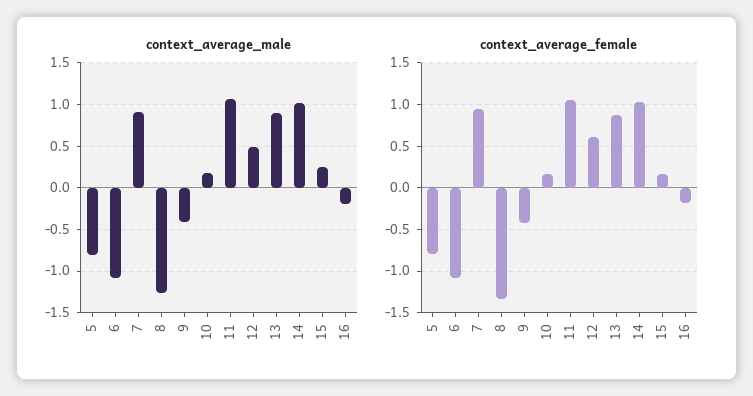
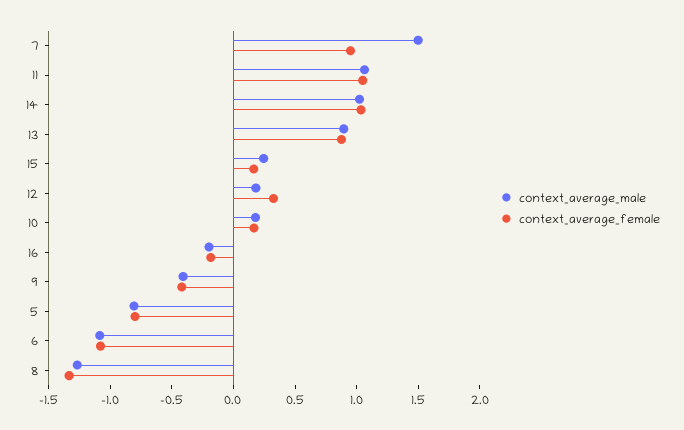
context_average_male, 7: 0.9 -> 1.5
context_average_male, 12: 0.5 -> 0.2
context_average_female, 12: 0.6 -> 0.3

